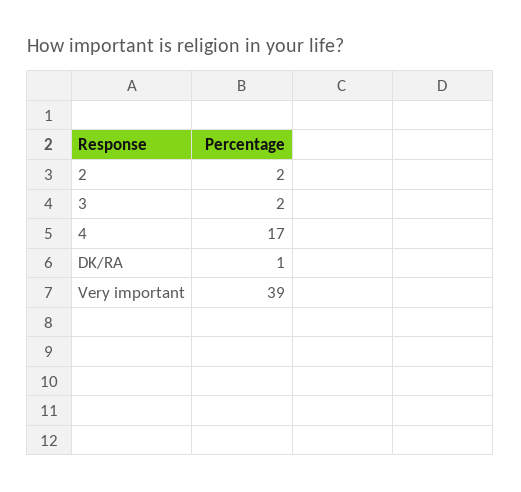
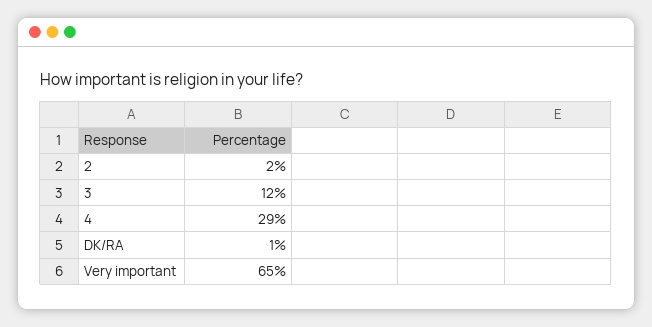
3: 2 -> 12
4: 17 -> 29
Very important: 39 -> 65

